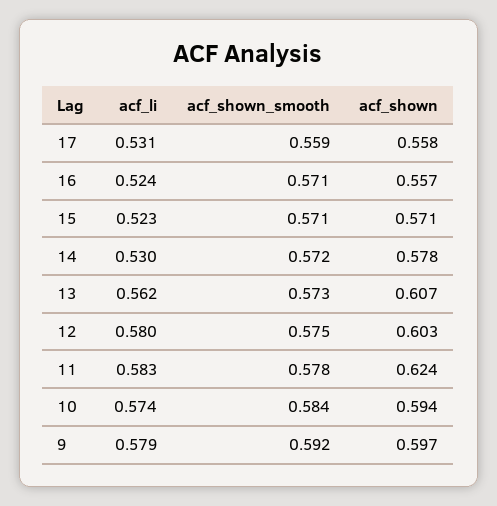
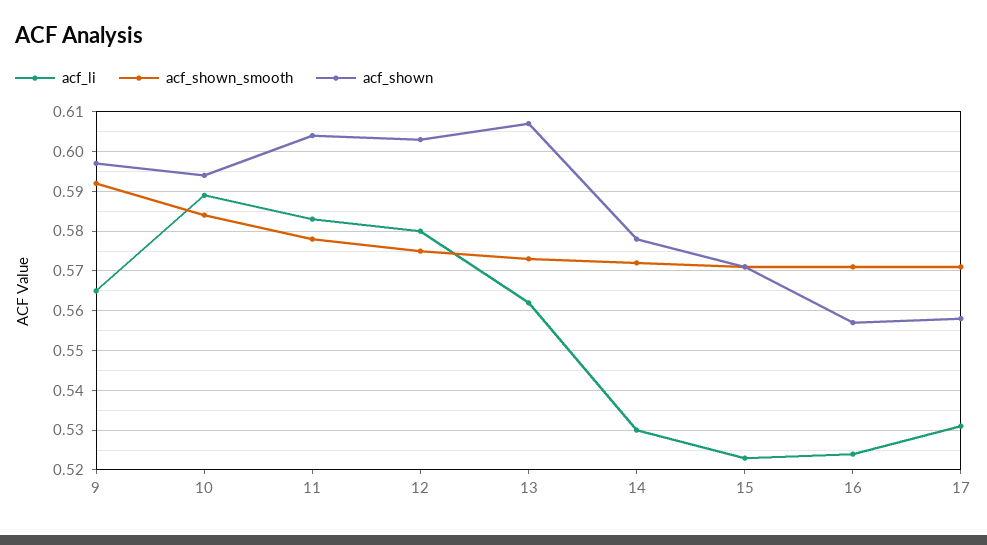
acf_shown_smooth, 17: 0.559 -> 0.57
acf_shown, 11: 0.624 -> 0.605
acf_li, 10: 0.574 -> 0.59
acf_li, 9: 0.579 -> 0.565

